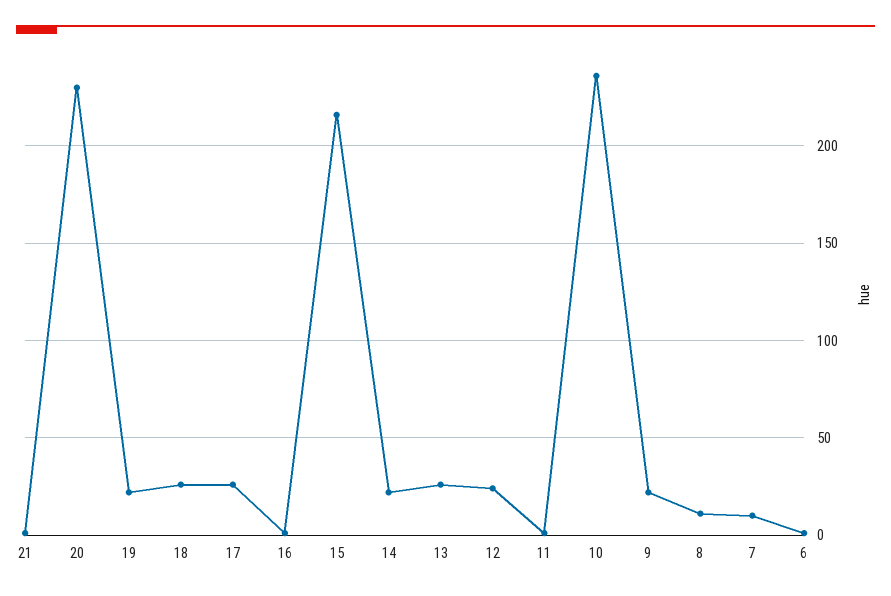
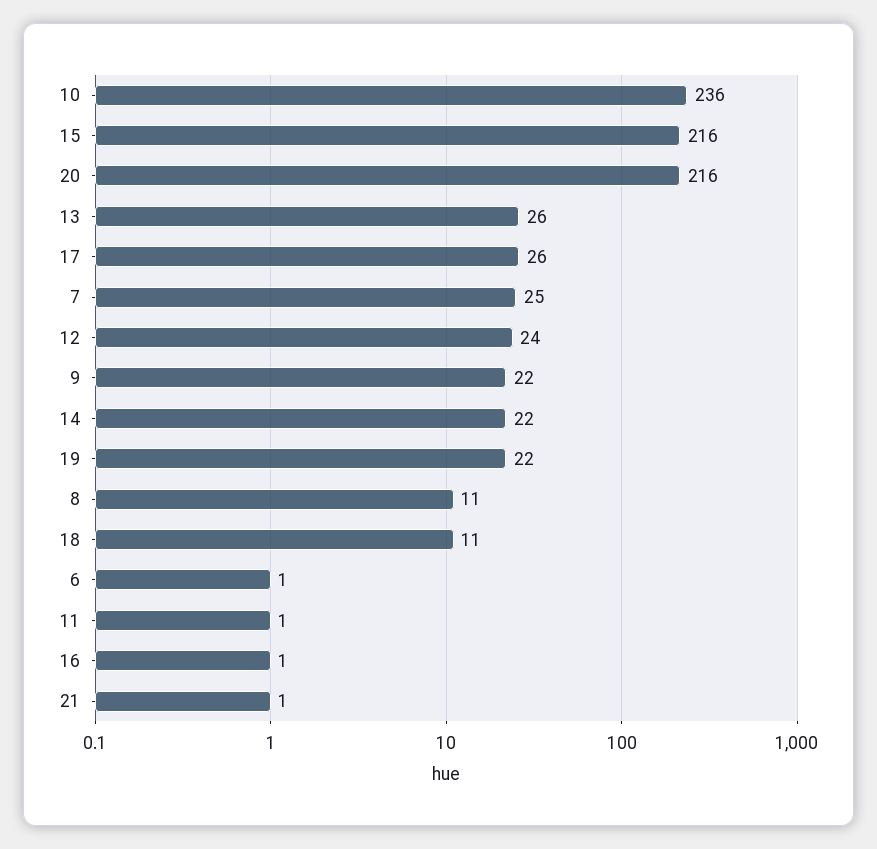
20: 230 -> 216
18: 25 -> 11
7: 10 -> 25

